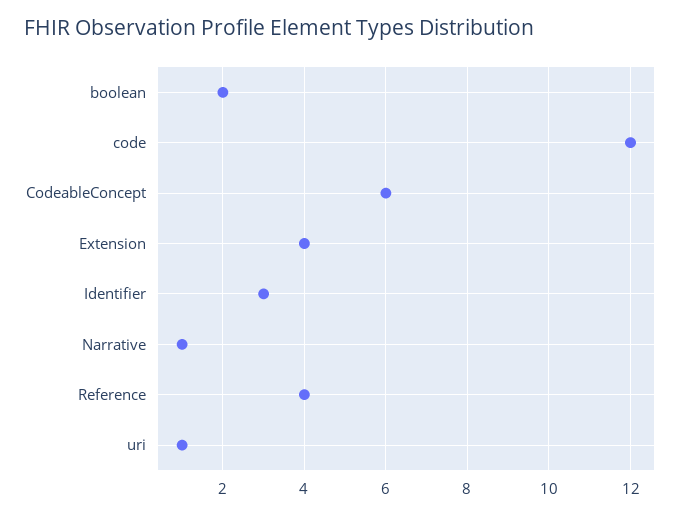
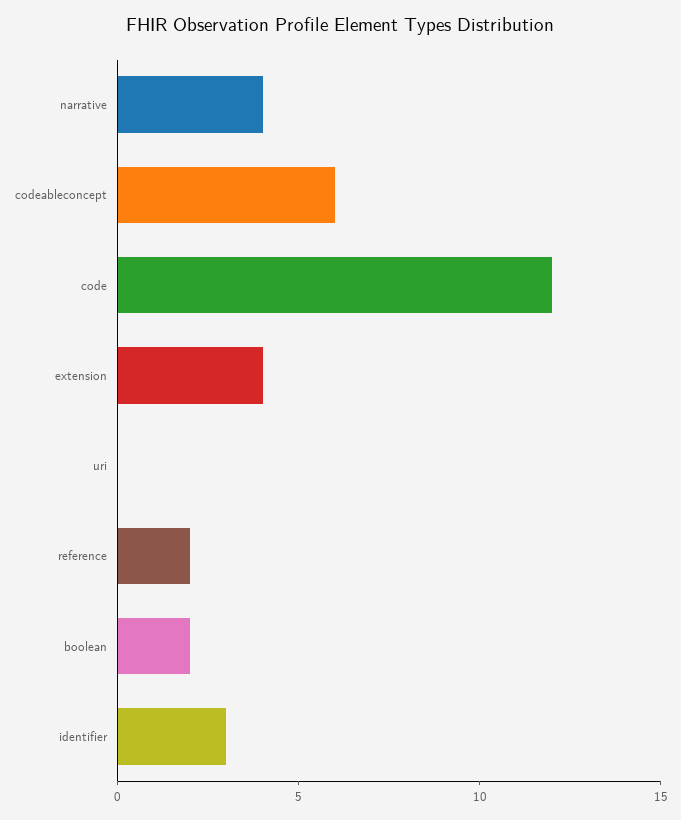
Narrative: 1 -> 4
Reference: 4 -> 2
uri: 1 -> 0

